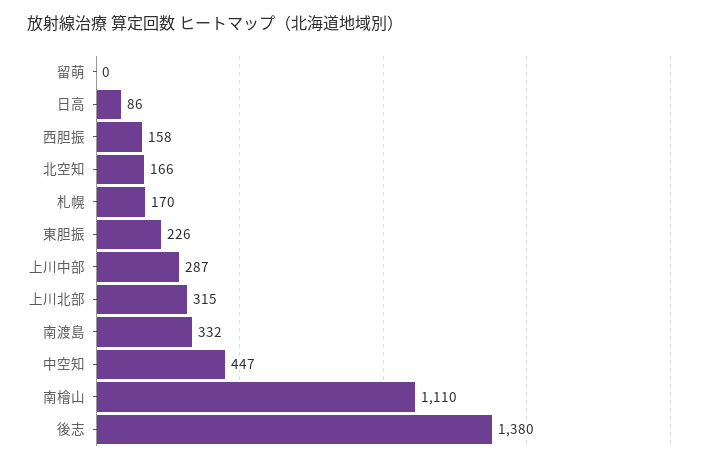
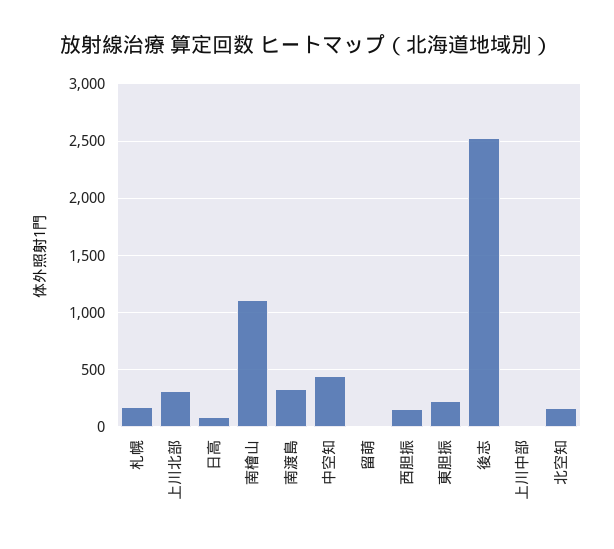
上川中部: 287 -> 0
後志: 1380 -> 2500

